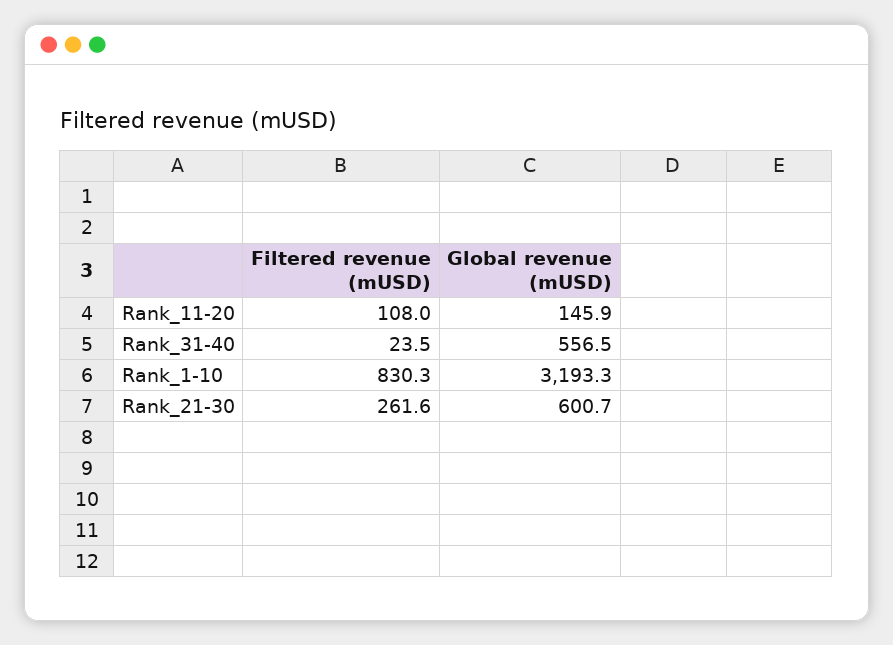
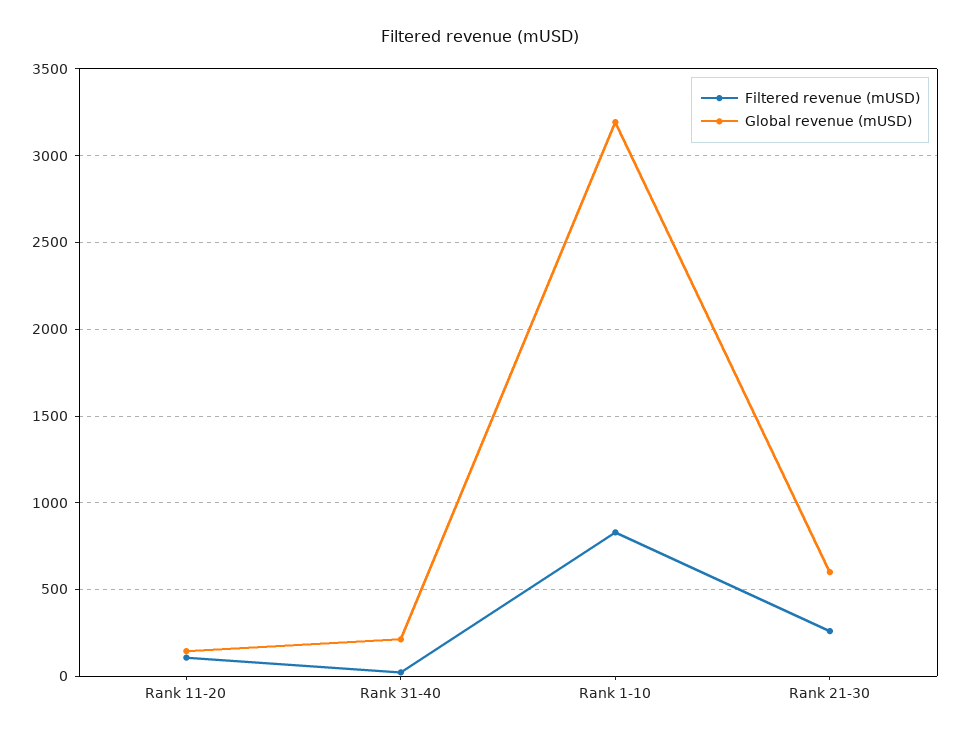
Global revenue (mUSD), Rank_31-40: 556.5 -> 200

